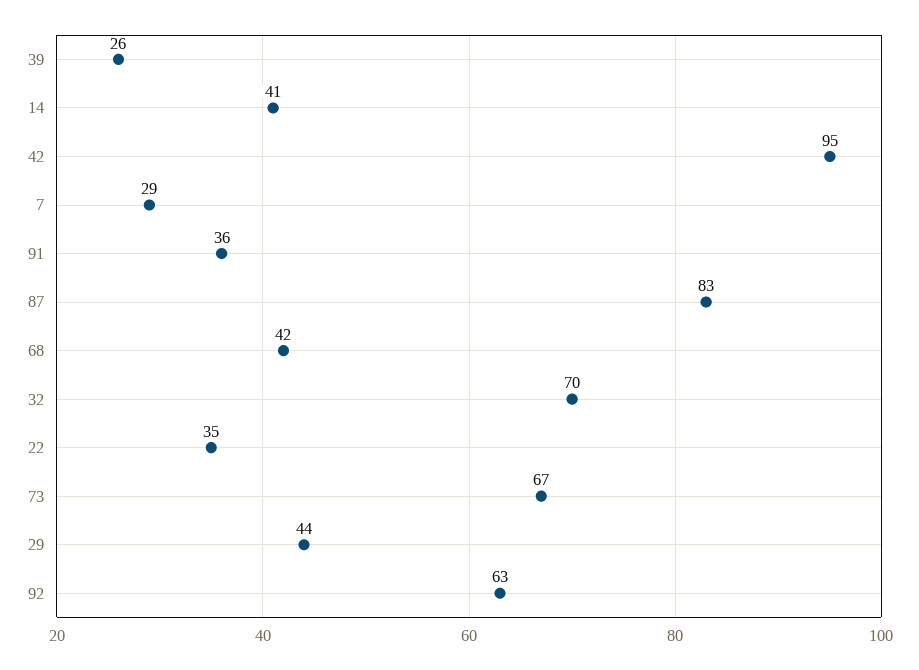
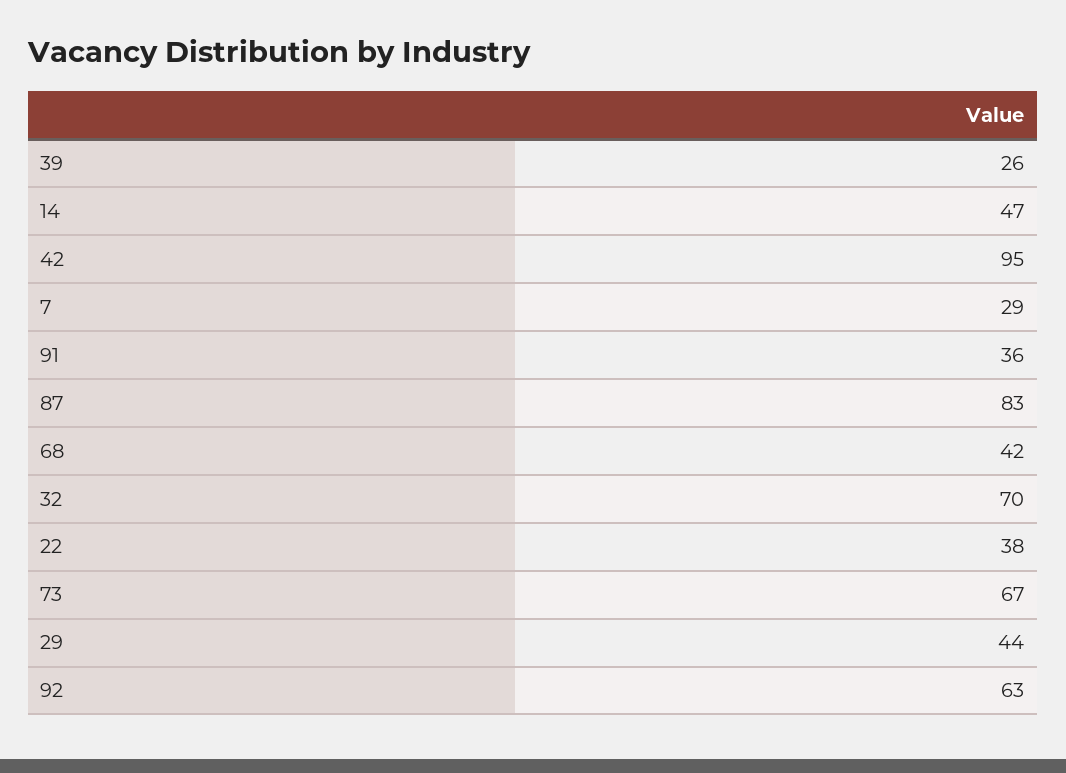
14: 41 -> 47
22: 35 -> 38

